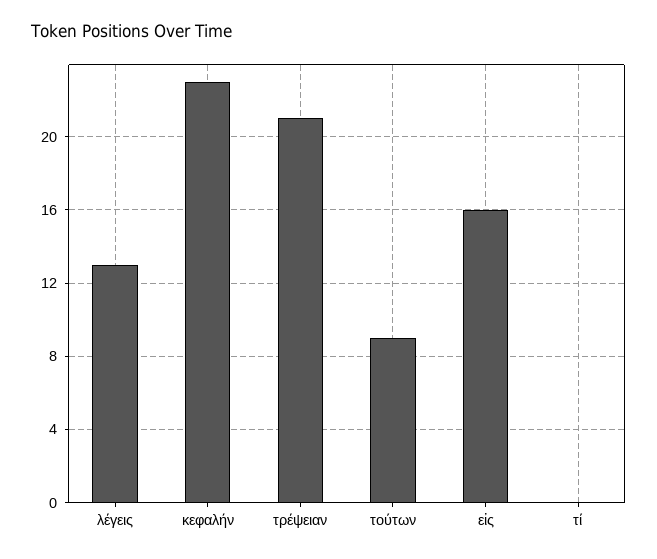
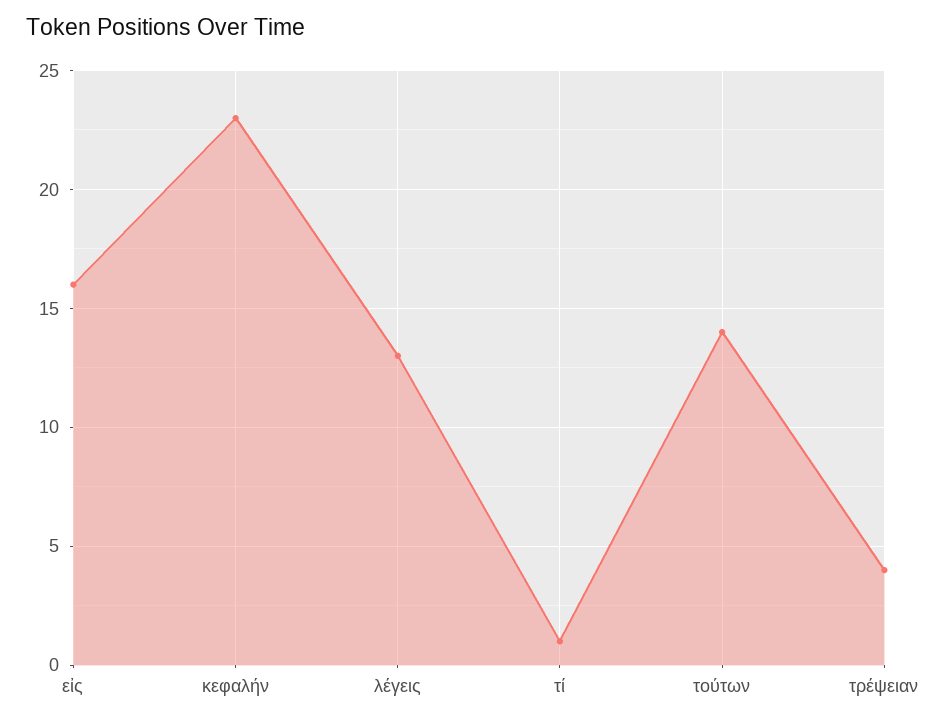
τρέψειαν: 21 -> 4
τούτων: 9 -> 14
τί: 0 -> 1

